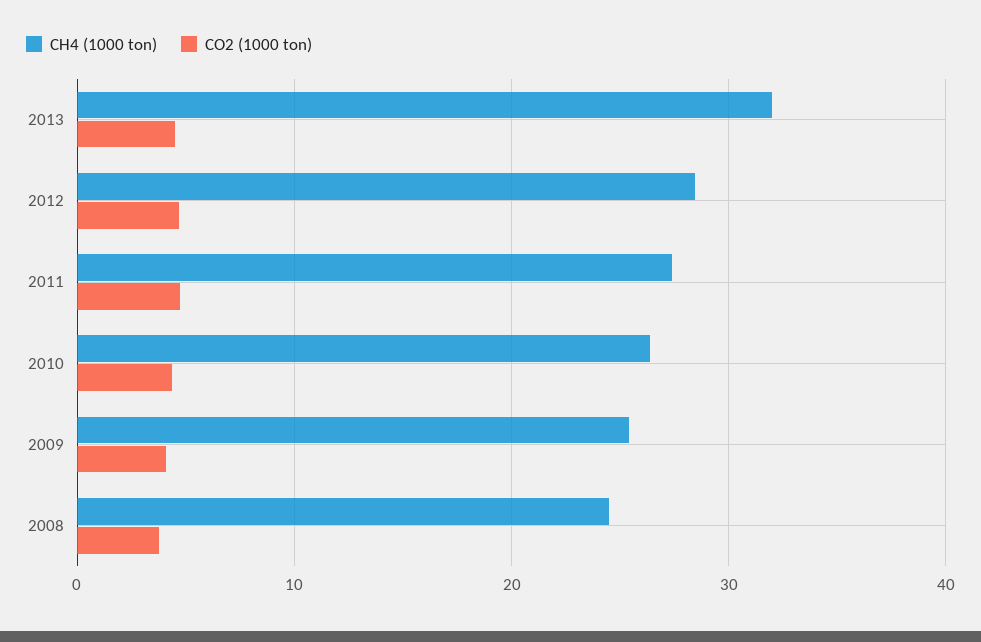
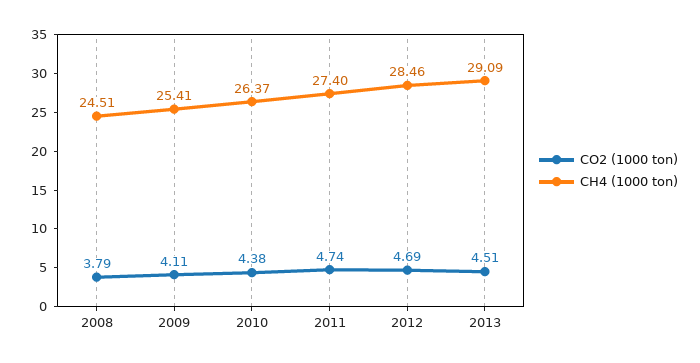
CH4 (1000 ton), 2013: 32 -> 29.09

